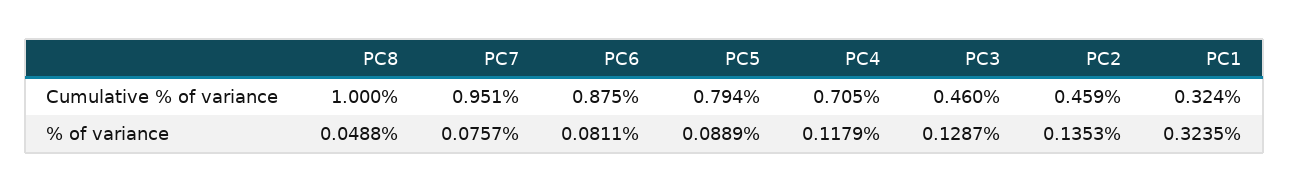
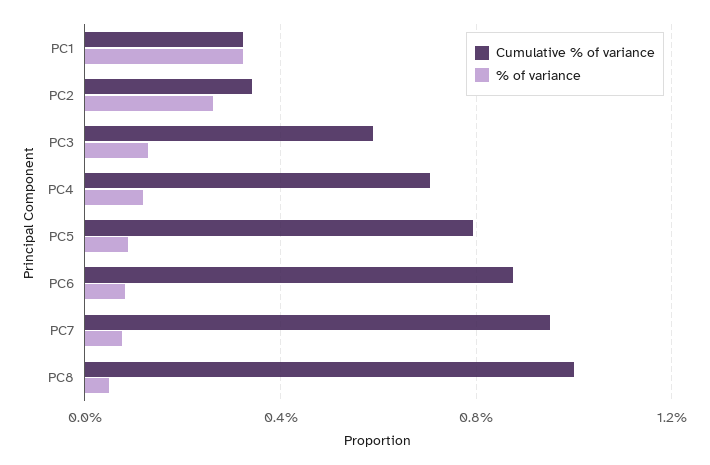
Cumulative % of variance, PC3: 0.46 -> 0.6
Cumulative % of variance, PC2: 0.459 -> 0.35
% of variance, PC2: 0.1353 -> 0.25

